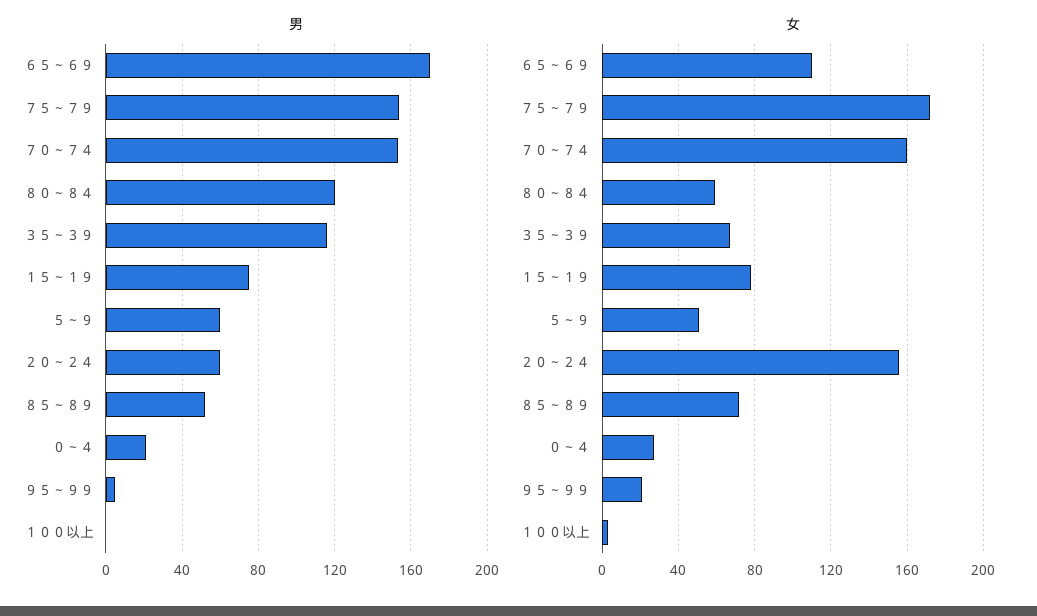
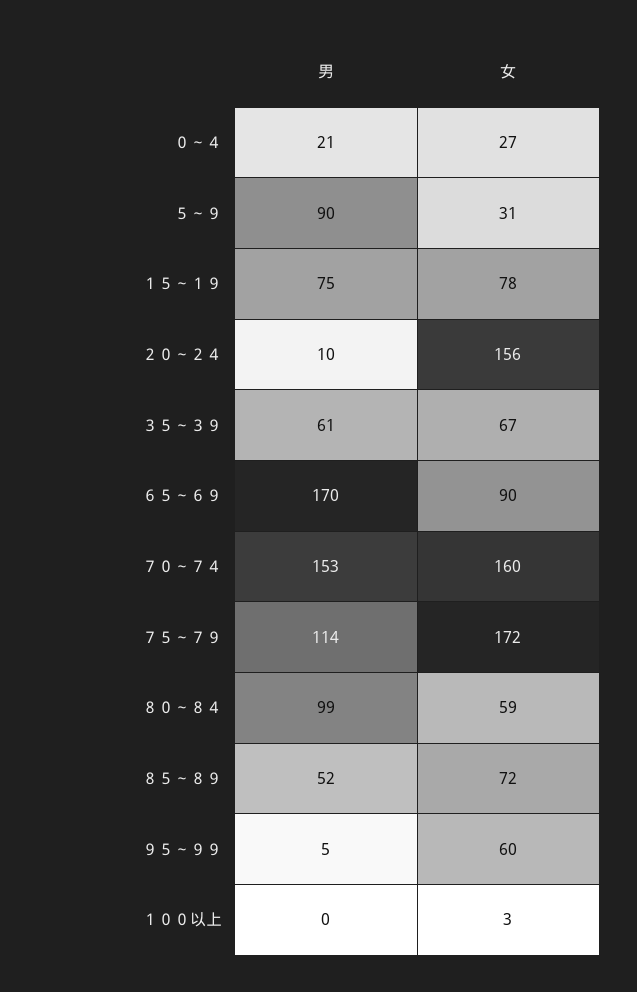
男, ７５～７９: 155 -> 114
男, ８０～８４: 120 -> 99
男, ３５～３９: 115 -> 61
男, ５～９: 60 -> 90
男, ２０～２４: 60 -> 10
女, ６５～６９: 110 -> 90
女, ５～９: 50 -> 31
女, ９５～９９: 20 -> 60

